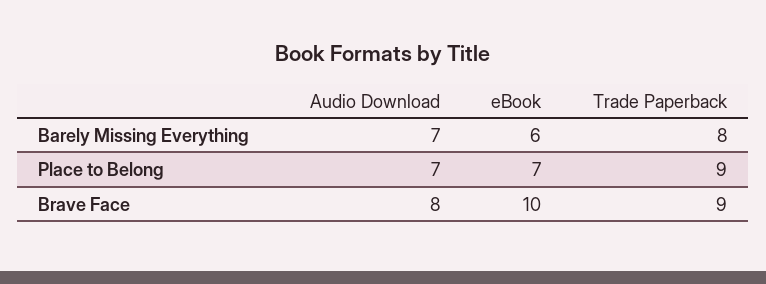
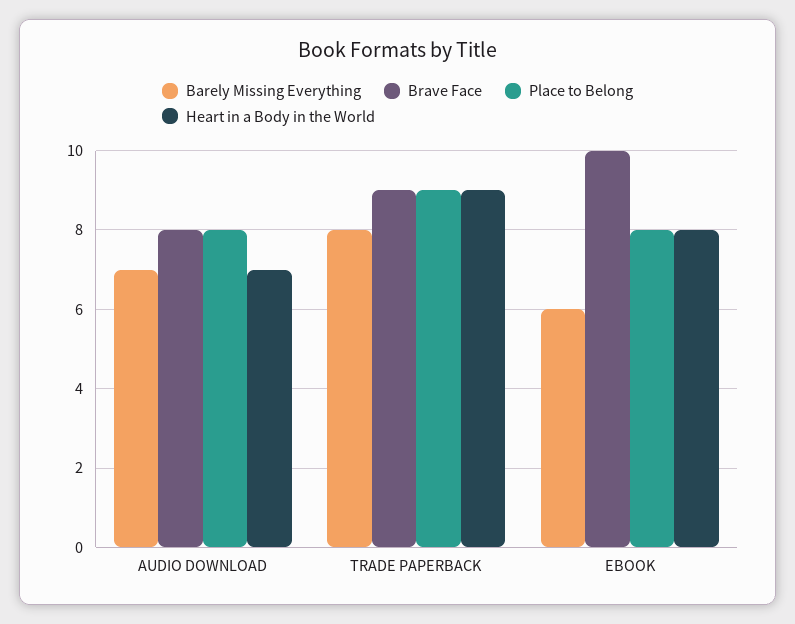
Place to Belong, Audio Download: 7 -> 8
Place to Belong, eBook: 7 -> 8
Heart in a Body in the World, Audio Download: none -> 7
Heart in a Body in the World, Trade Paperback: none -> 9
Heart in a Body in the World, eBook: none -> 8

